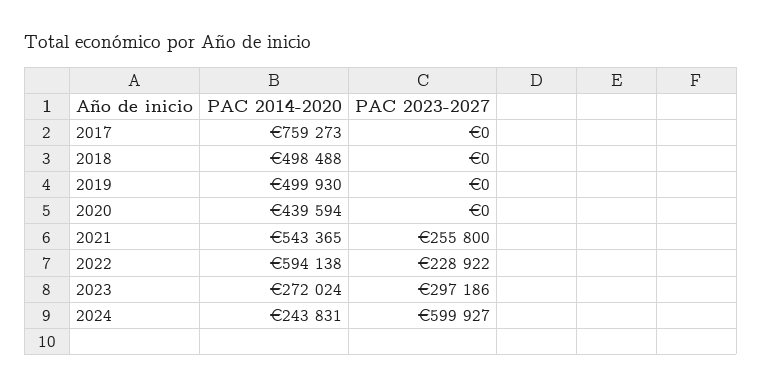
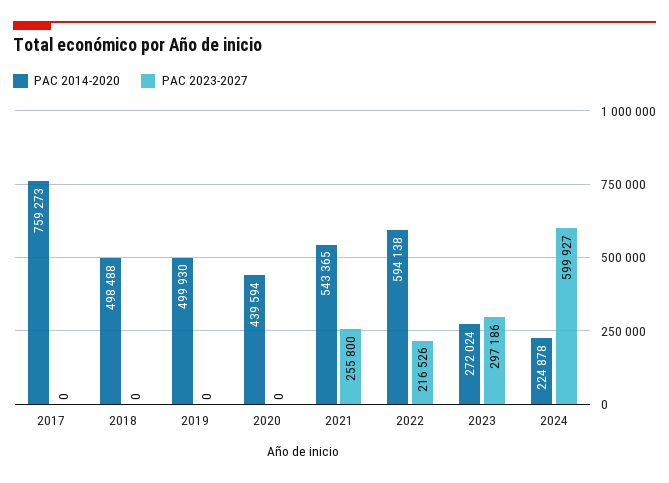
PAC 2023-2027, 2022: 228922 -> 216526
PAC 2014-2020, 2024: 243831 -> 224878

